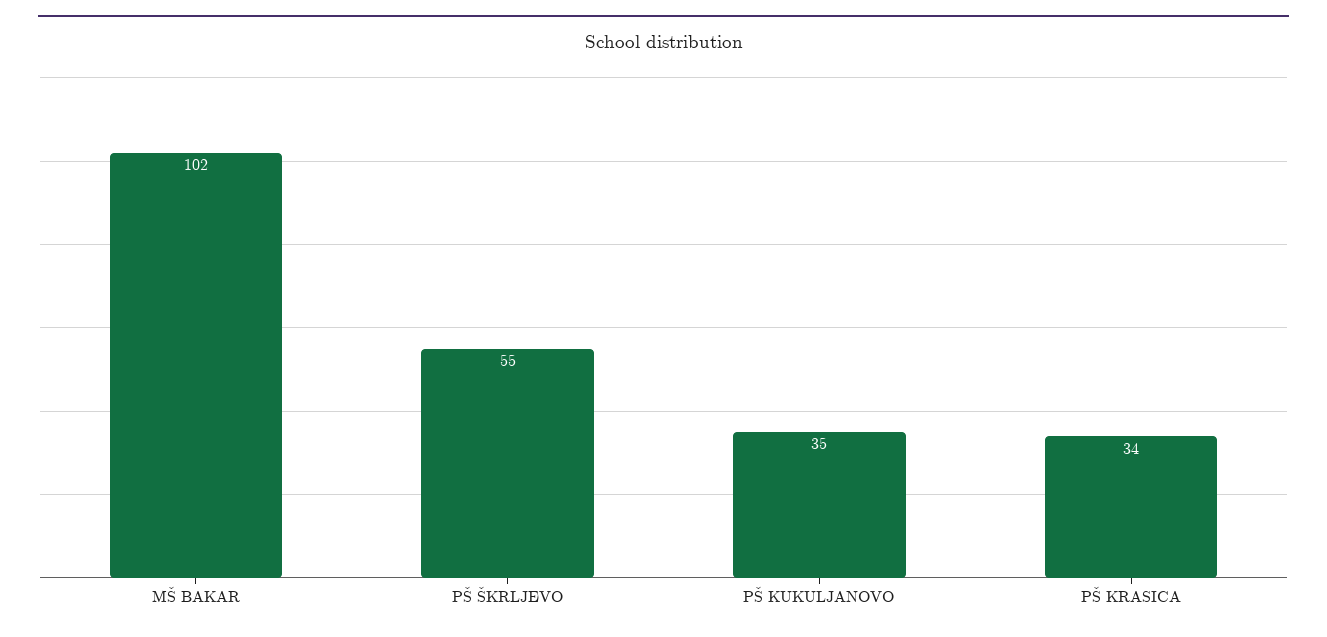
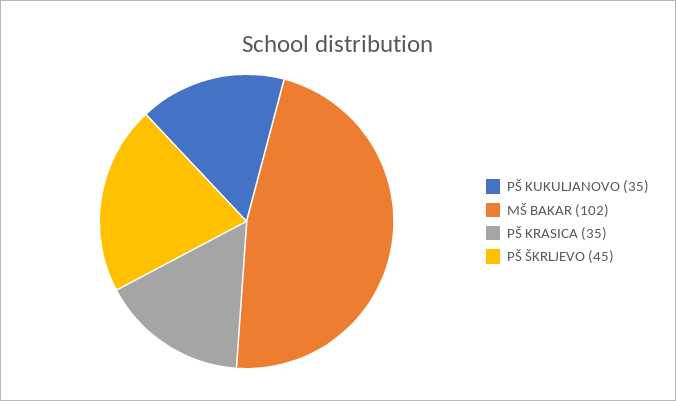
PŠ ŠKRLJEVO: 55 -> 45
PŠ KRASICA: 34 -> 35

